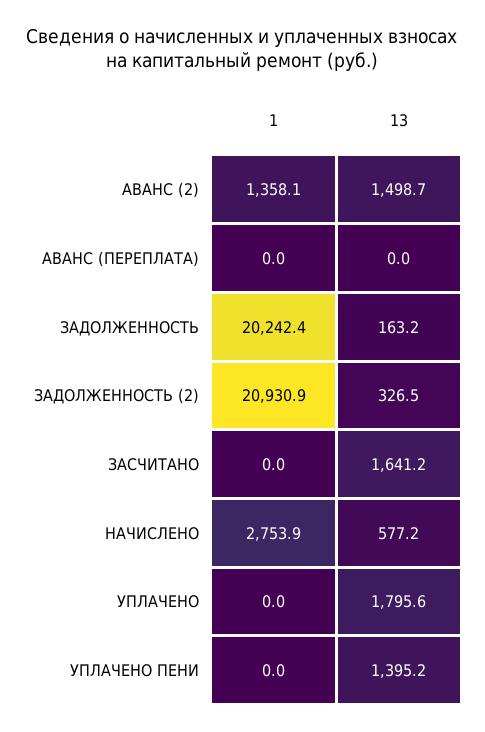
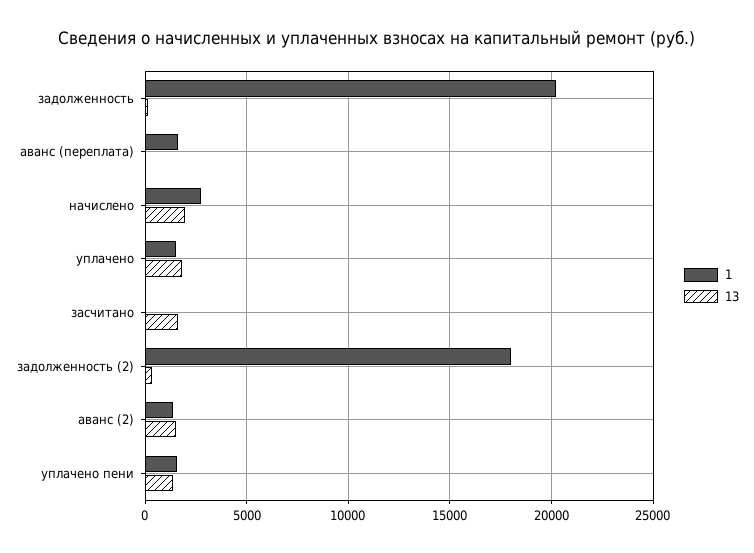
1, АВАНС (ПЕРЕПЛАТА): 0 -> 1500
1, ЗАДОЛЖЕННОСТЬ (2): 20930.9 -> 18000
13, НАЧИСЛЕНО: 577.2 -> 2000
1, УПЛАЧЕНО: 0 -> 1500
1, УПЛАЧЕНО ПЕНИ: 0 -> 1500

